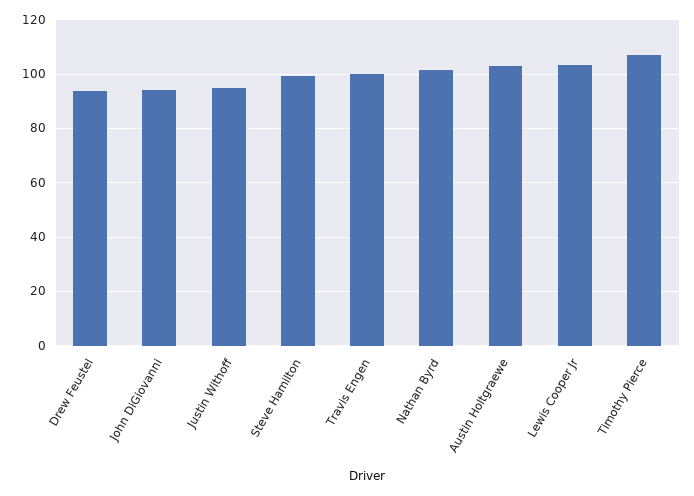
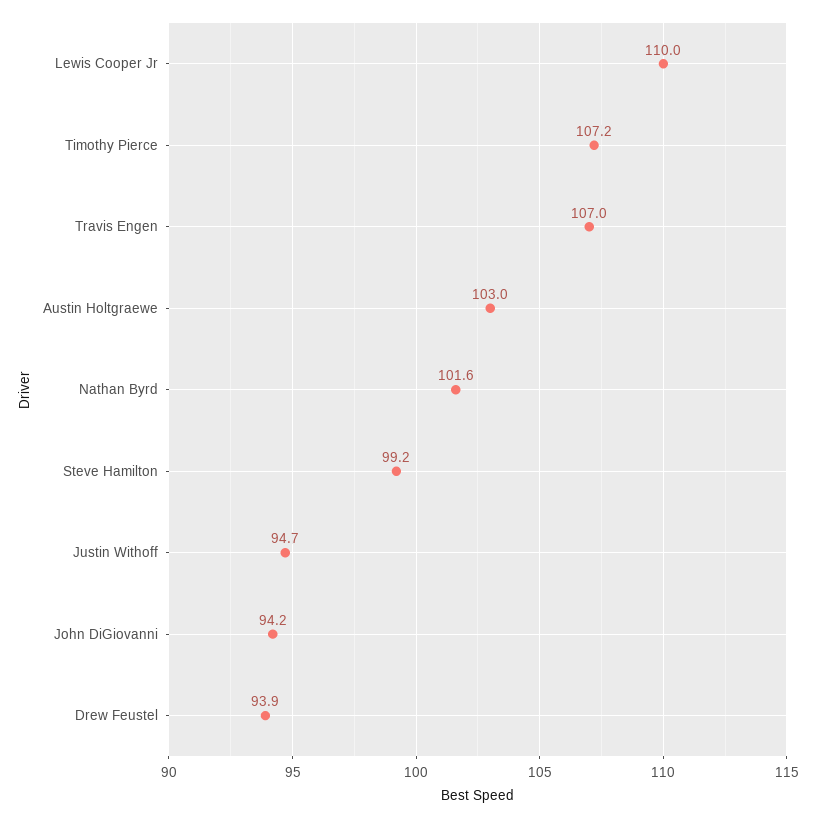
Travis Engen: 100 -> 107
Lewis Cooper Jr: 102.5 -> 110

